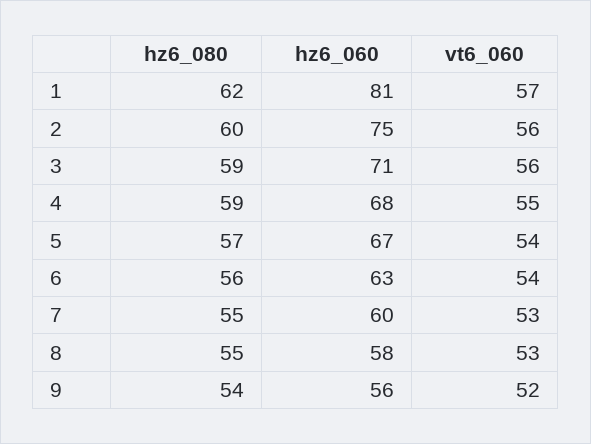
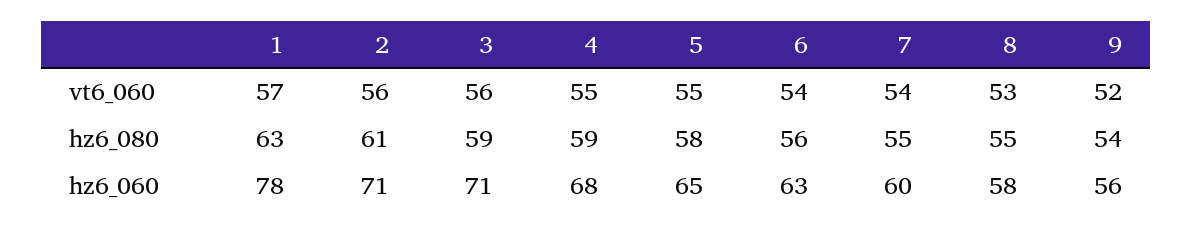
hz6_080, 1: 62 -> 63
hz6_060, 1: 81 -> 78
hz6_080, 2: 60 -> 61
hz6_060, 2: 75 -> 71
hz6_080, 5: 57 -> 58
hz6_060, 5: 67 -> 65
vt6_060, 5: 54 -> 55
vt6_060, 7: 53 -> 54

